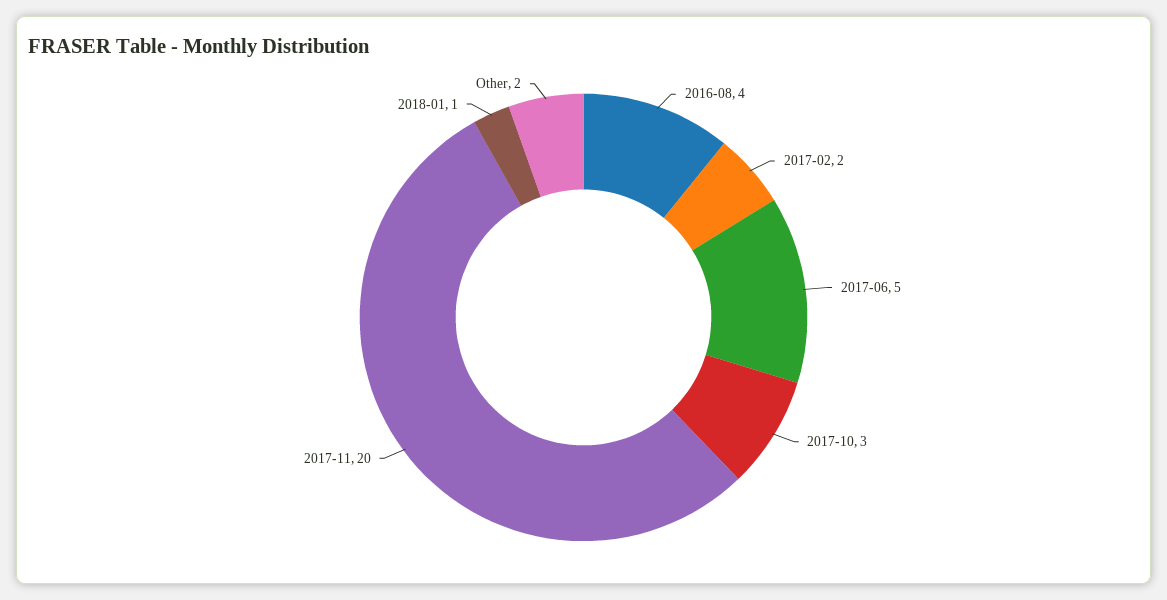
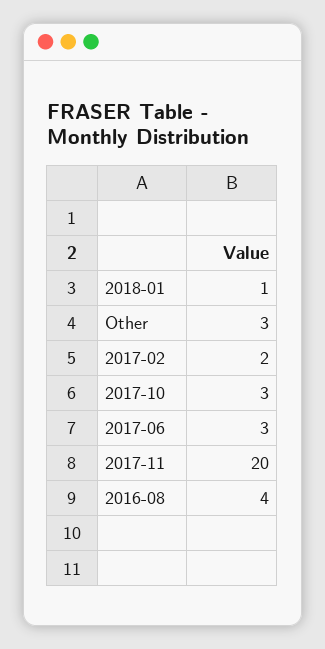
2017-06: 5 -> 3
Other: 2 -> 3

